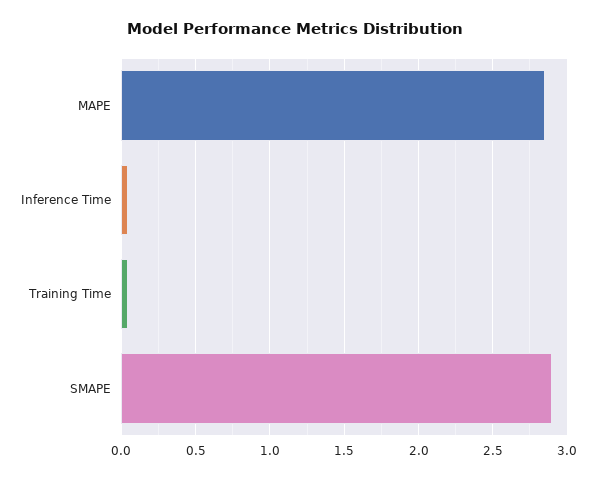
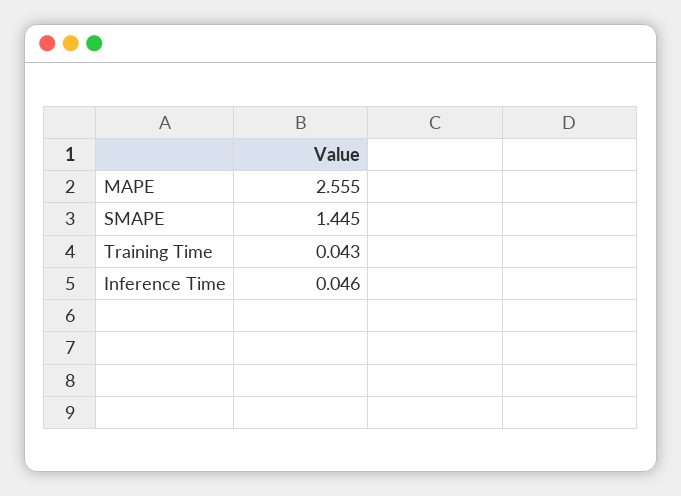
MAPE: 2.85 -> 2.555
SMAPE: 2.9 -> 1.445

